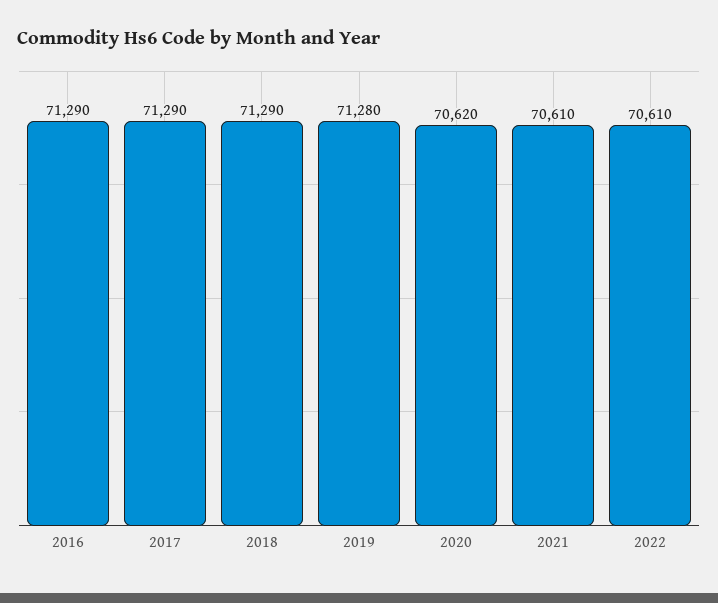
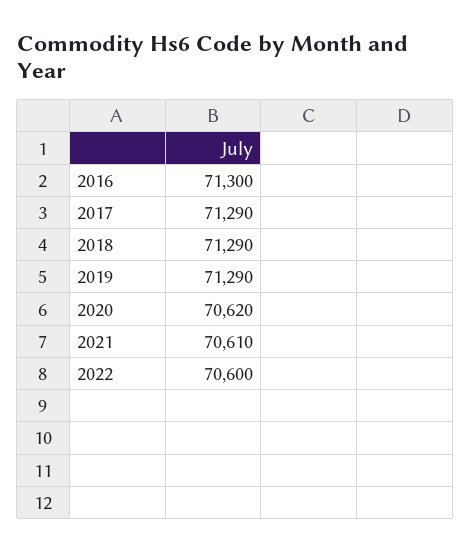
2016: 71290 -> 71300
2019: 71280 -> 71290
2022: 70610 -> 70600

